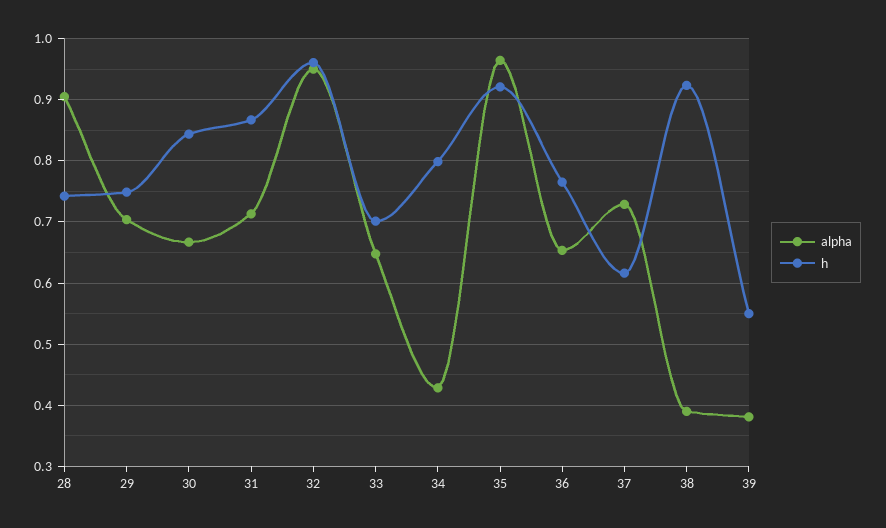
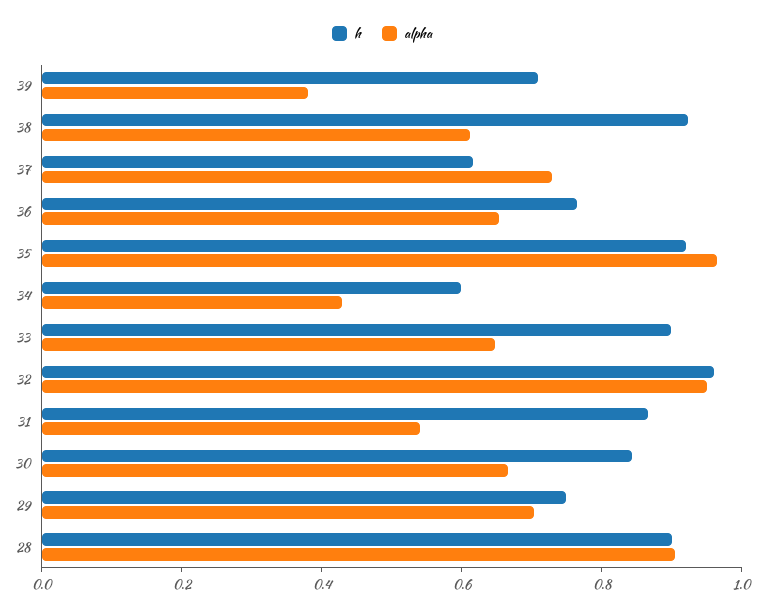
h, 28: 0.74 -> 0.9
alpha, 31: 0.71 -> 0.55
h, 33: 0.7 -> 0.9
h, 34: 0.8 -> 0.6
alpha, 38: 0.39 -> 0.6
h, 39: 0.55 -> 0.7

